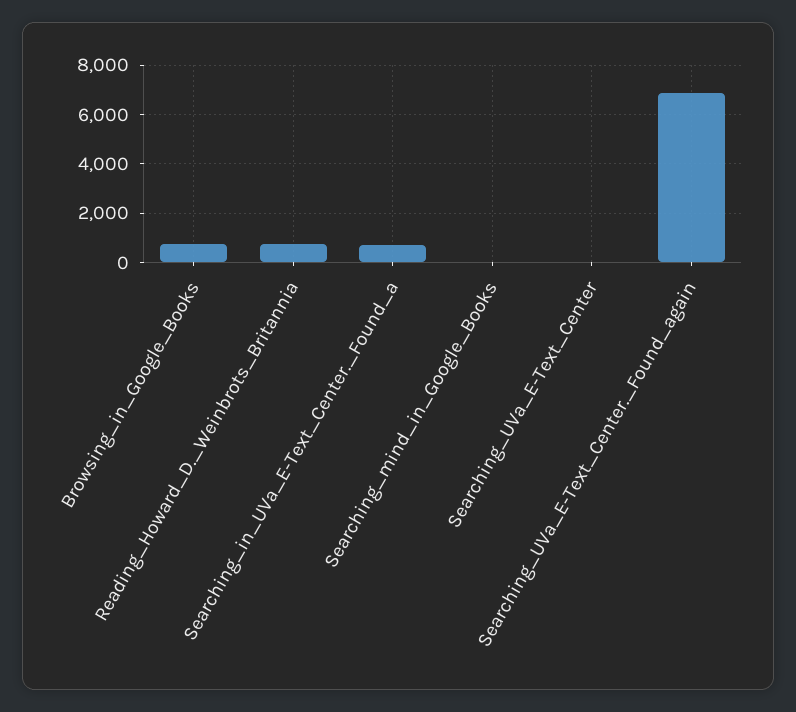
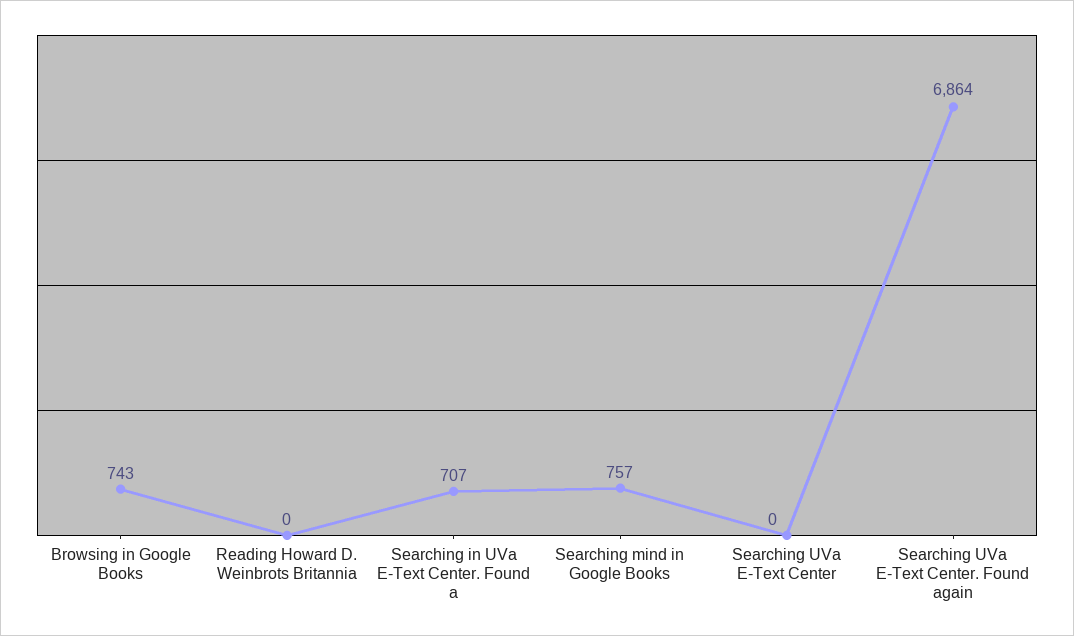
Reading_Howard_D._Weinbrots_Britannia: 750 -> 0
Searching_mind_in_Google_Books: 0 -> 757

